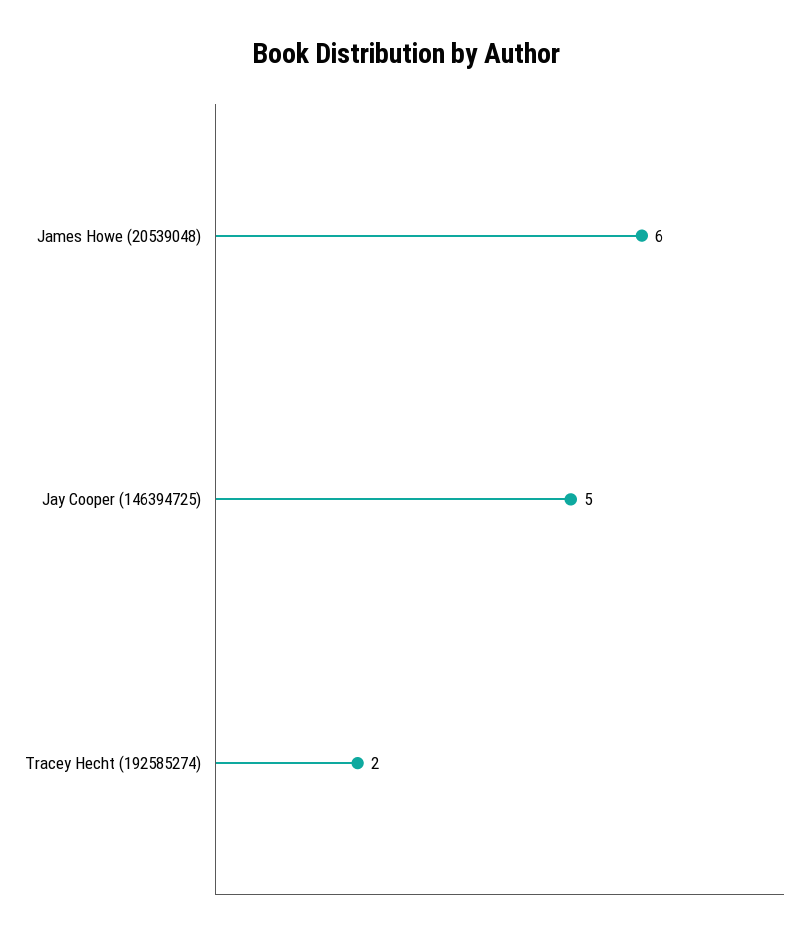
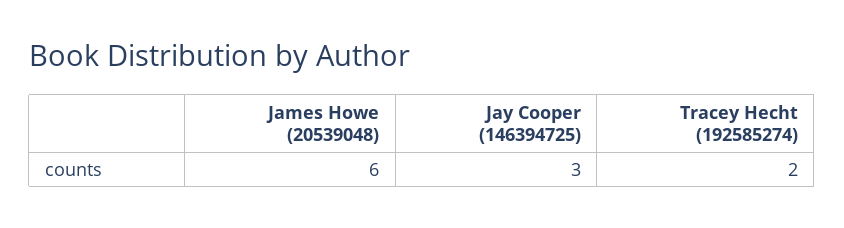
Jay Cooper (146394725): 5 -> 3

